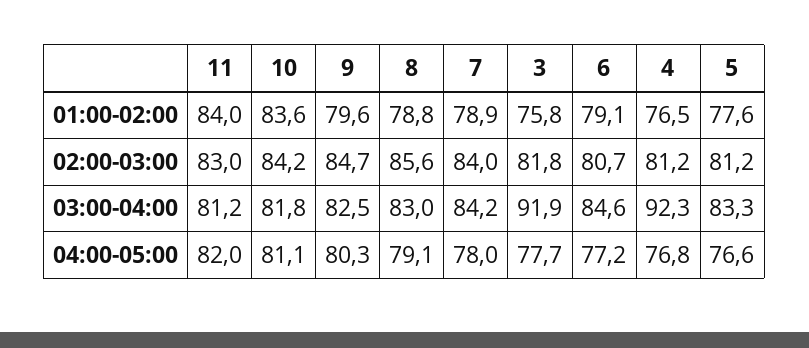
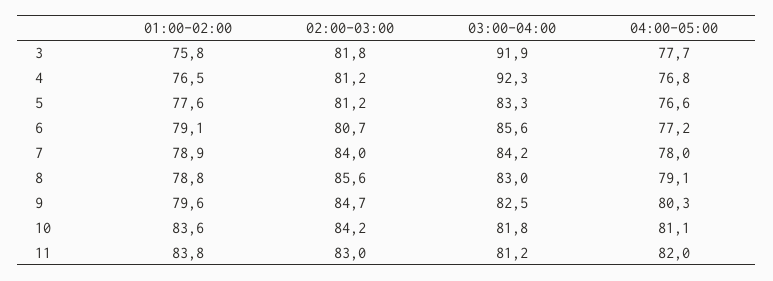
11, 01:00-02:00: 84 -> 83.8
6, 03:00-04:00: 84.6 -> 85.6

